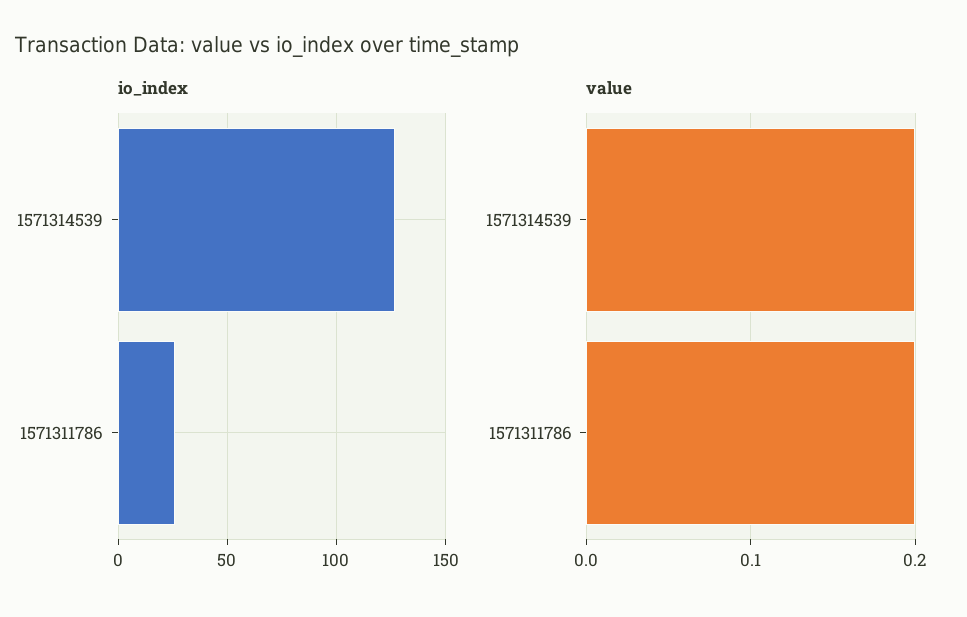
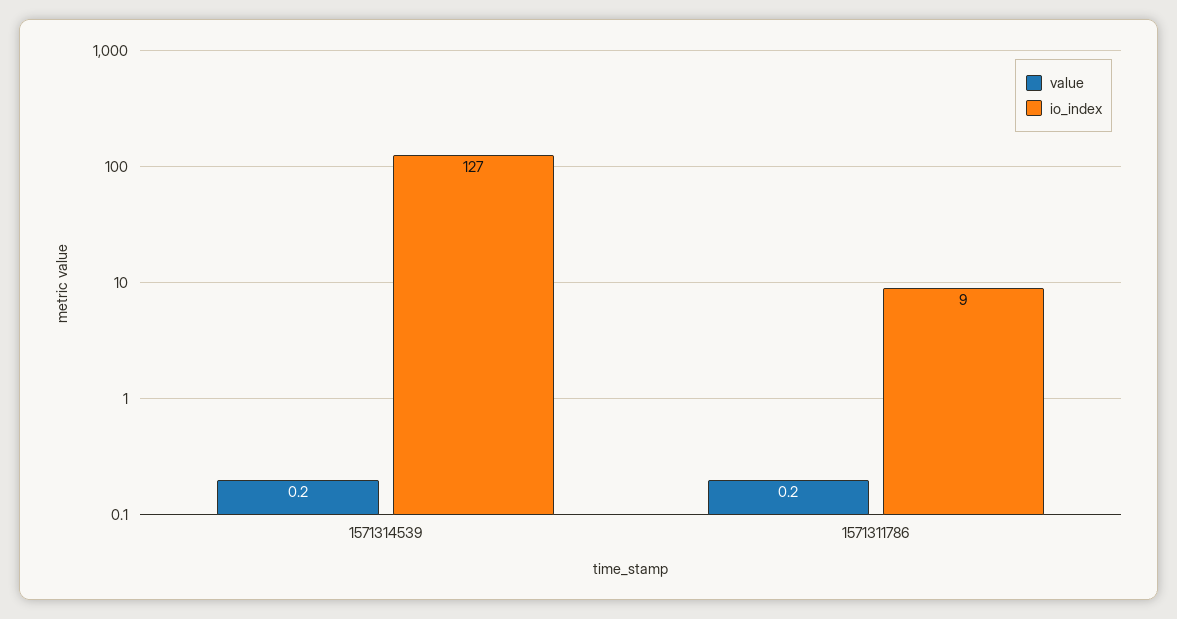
io_index, 1571311786: 25 -> 9

